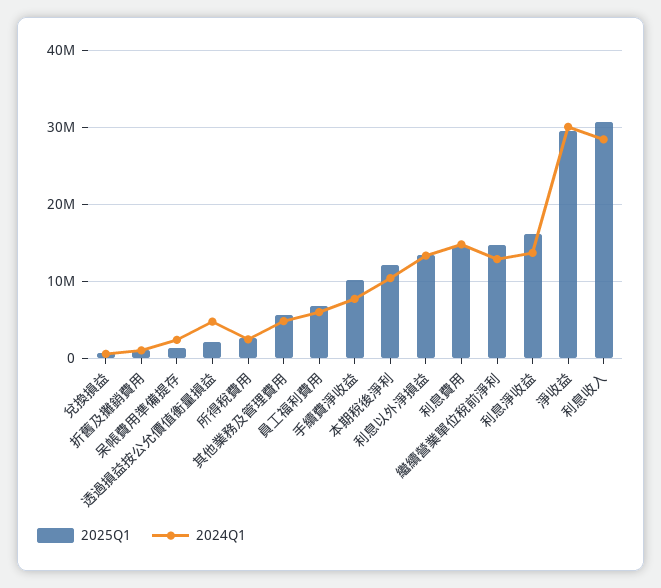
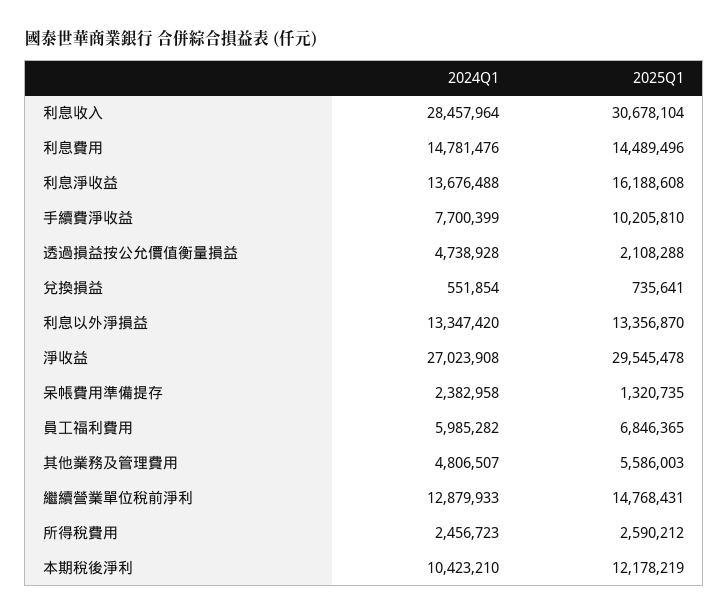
2025Q1, 折舊及攤銷費用: 1000000 -> none
2024Q1, 折舊及攤銷費用: 1000000 -> none
2024Q1, 淨收益: 30000000 -> 27023908

